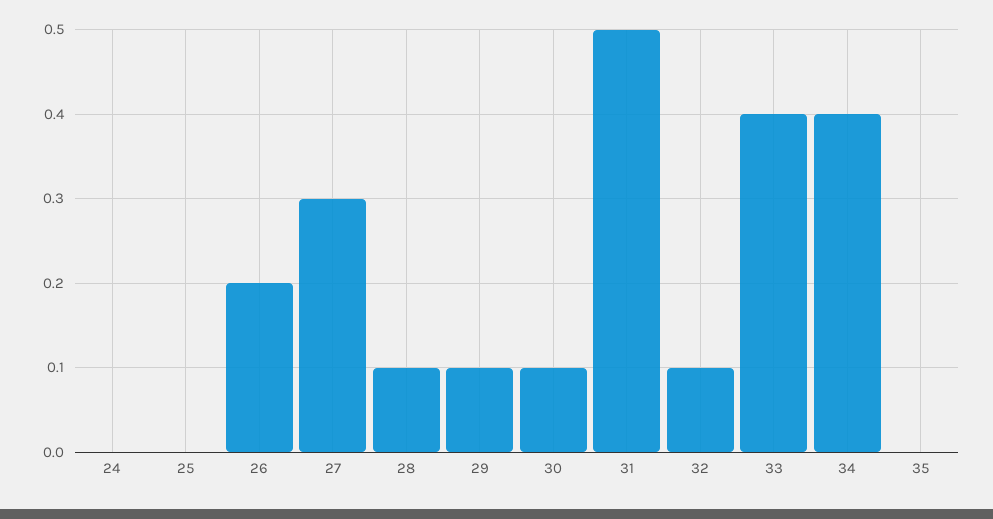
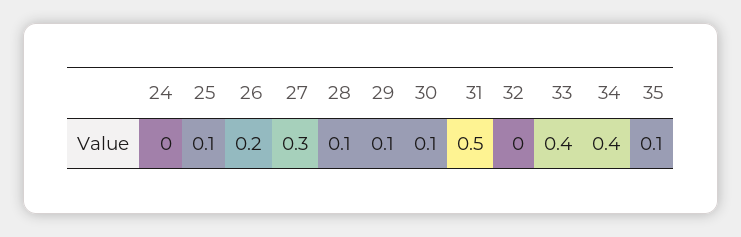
25: 0 -> 0.1
32: 0.1 -> 0
35: 0 -> 0.1

